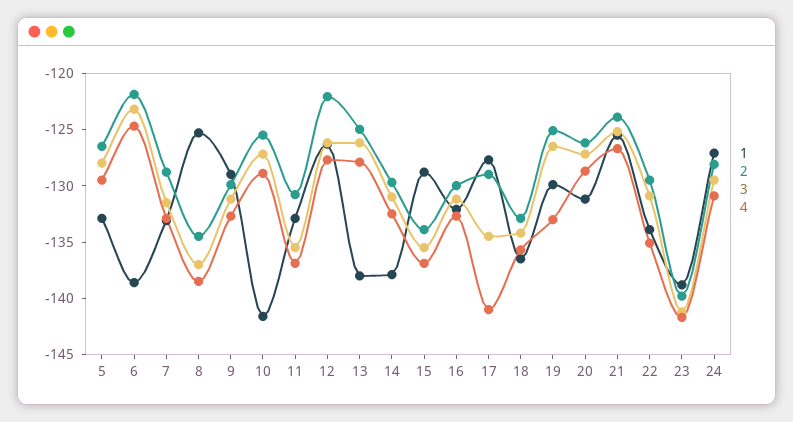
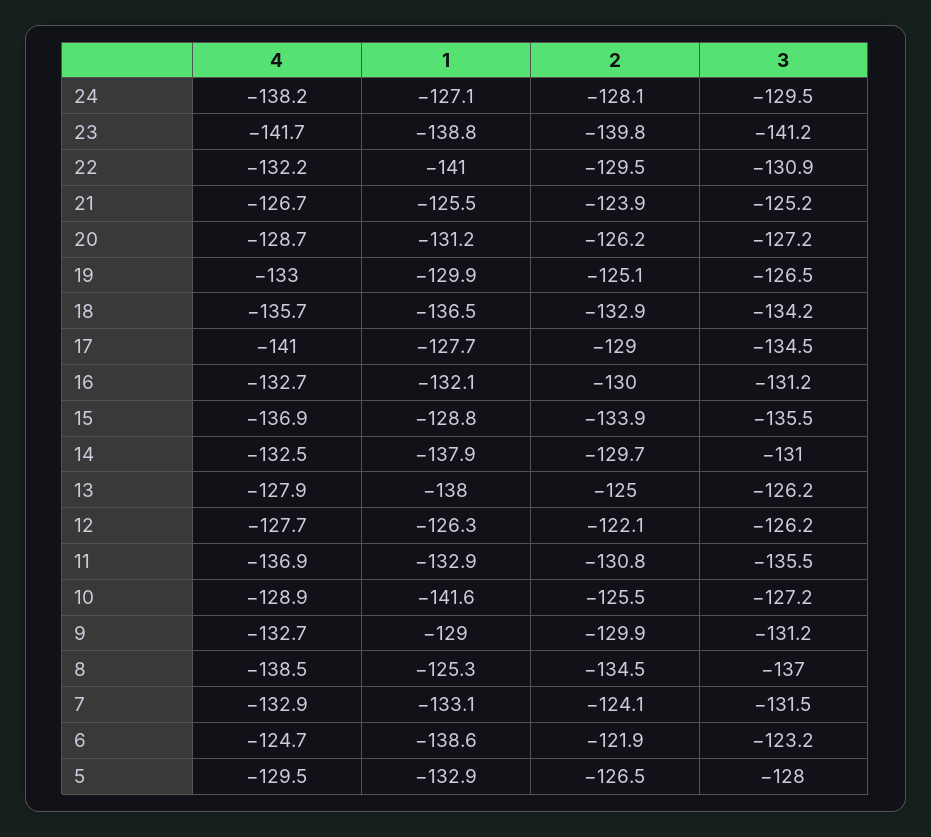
2, 7: -129 -> -124.1
1, 22: -134 -> -141
4, 22: -135 -> -132.2
4, 24: -131 -> -138.2

